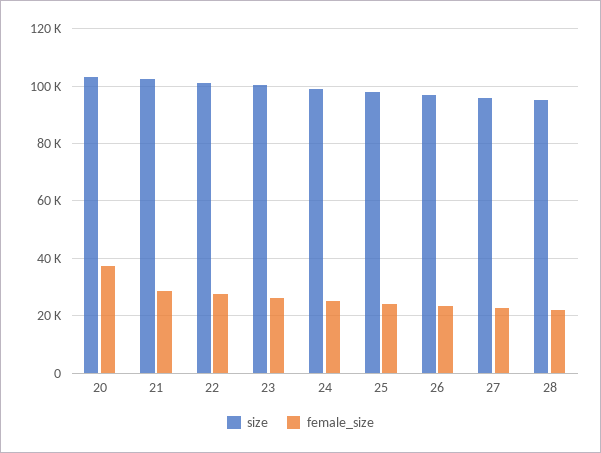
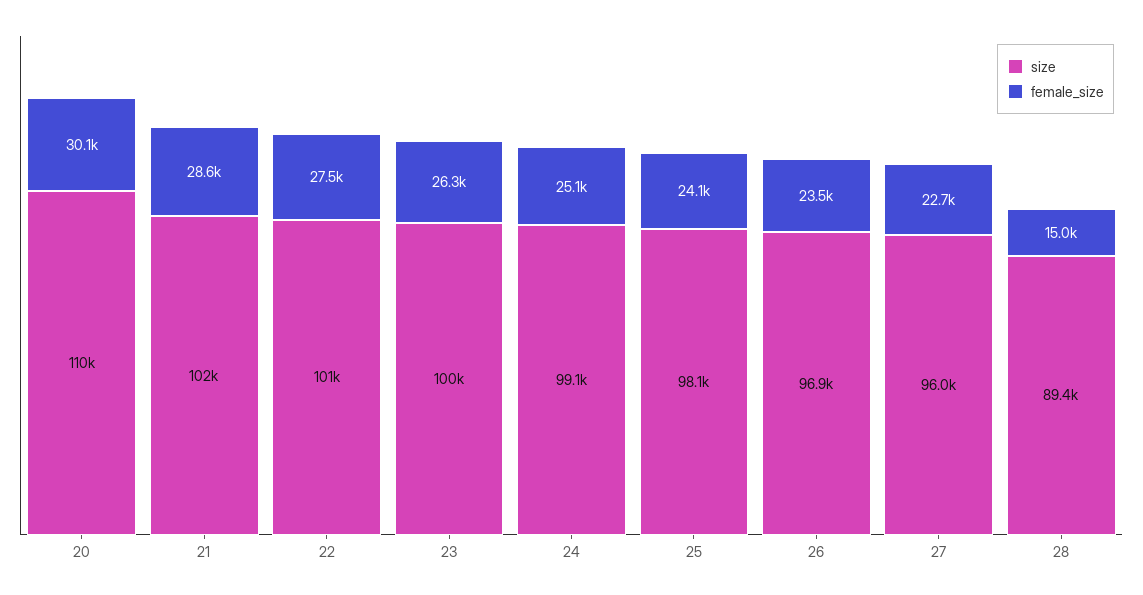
size, 20: 102500 -> 110000
female_size, 20: 37500 -> 30100
size, 28: 95000 -> 89400
female_size, 28: 22500 -> 15000

